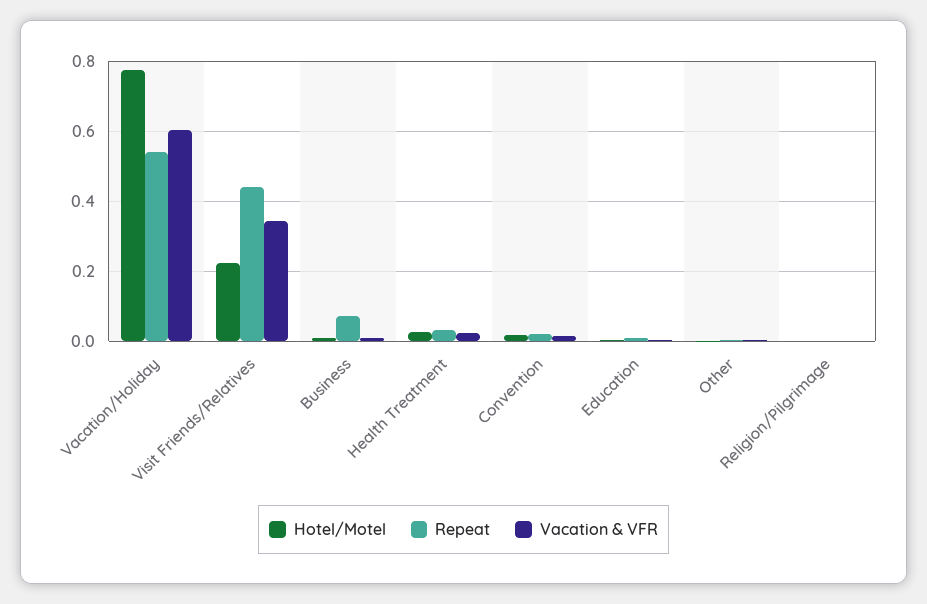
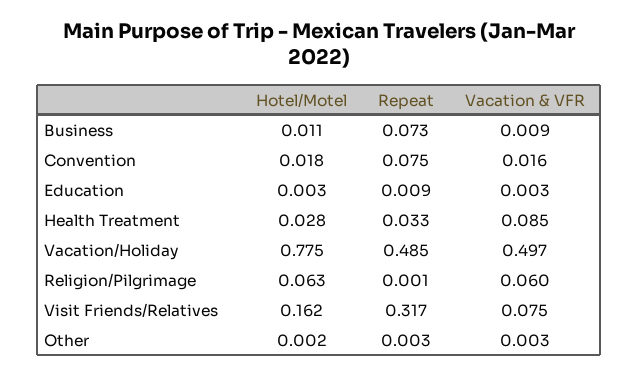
Repeat, Vacation/Holiday: 0.54 -> 0.485
Vacation & VFR, Vacation/Holiday: 0.6 -> 0.497
Hotel/Motel, Visit Friends/Relatives: 0.22 -> 0.162
Repeat, Visit Friends/Relatives: 0.44 -> 0.317
Vacation & VFR, Visit Friends/Relatives: 0.34 -> 0.075
Vacation & VFR, Health Treatment: 0.02 -> 0.085
Repeat, Convention: 0.02 -> 0.075
Hotel/Motel, Religion/Pilgrimage: 0 -> 0.063
Vacation & VFR, Religion/Pilgrimage: 0 -> 0.06

